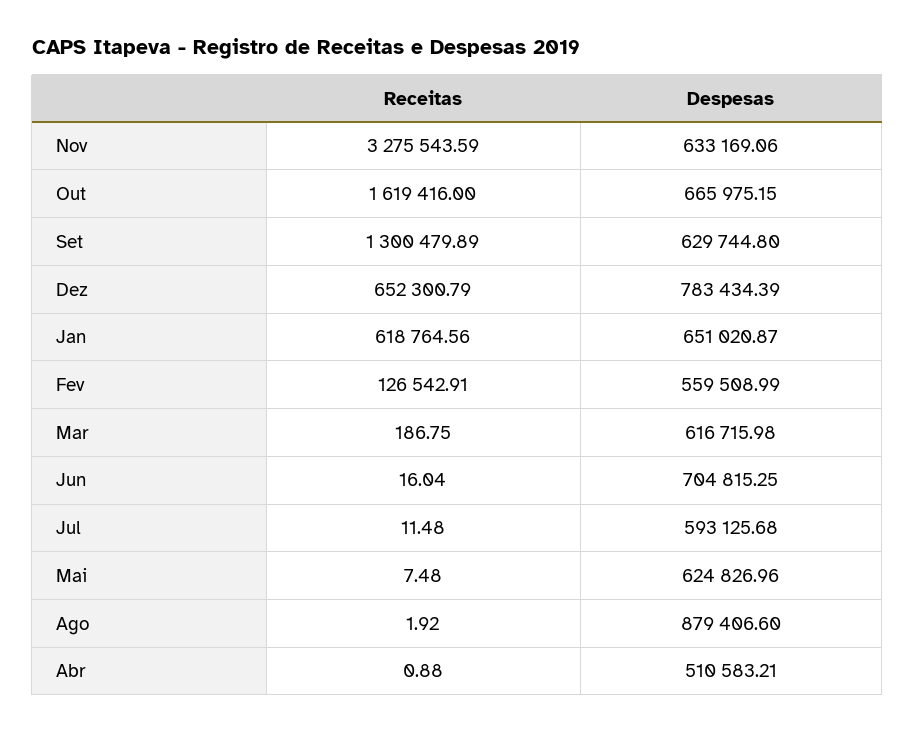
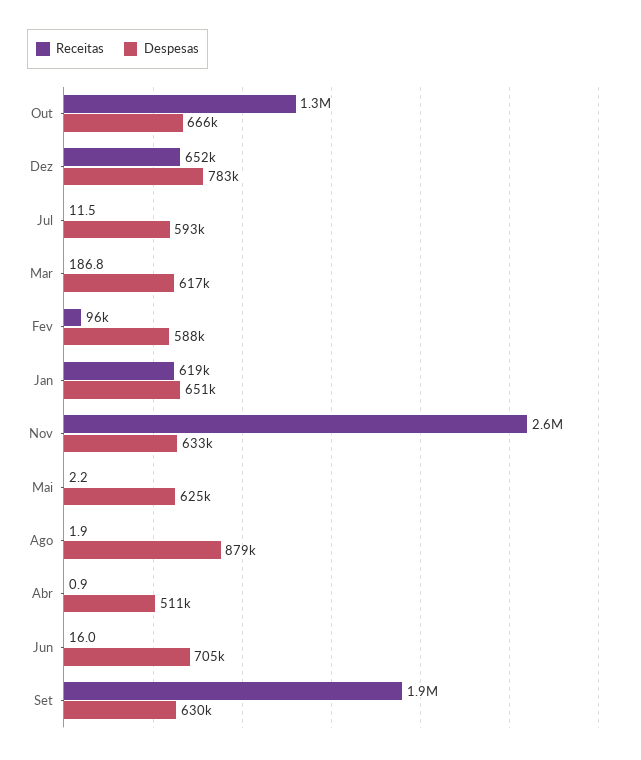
Receitas, Nov: 3275543.59 -> 2600000
Receitas, Out: 1619416 -> 1300000
Receitas, Set: 1300479.89 -> 1900000
Receitas, Fev: 126542.91 -> 96000
Despesas, Fev: 559508.99 -> 588000
Receitas, Mai: 7.48 -> 2.2

